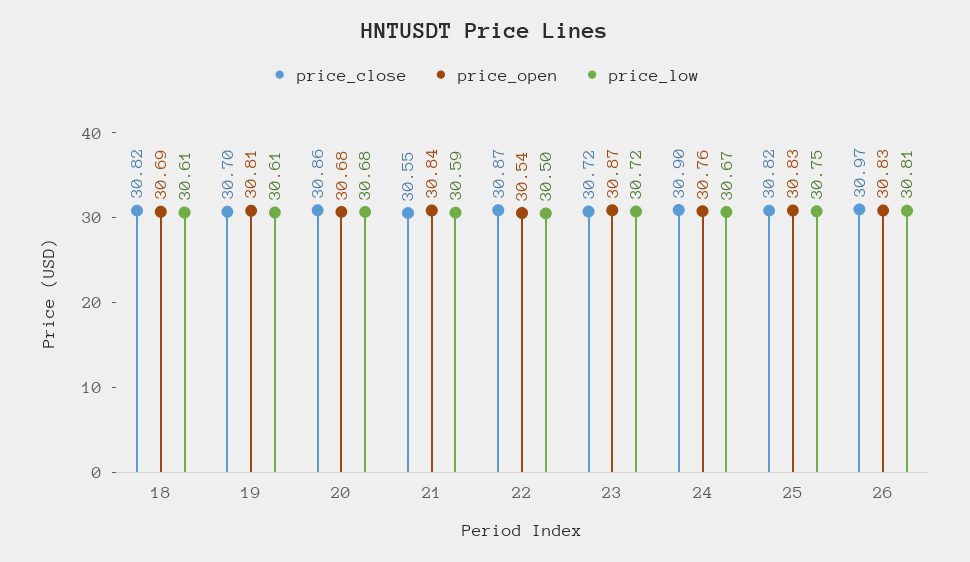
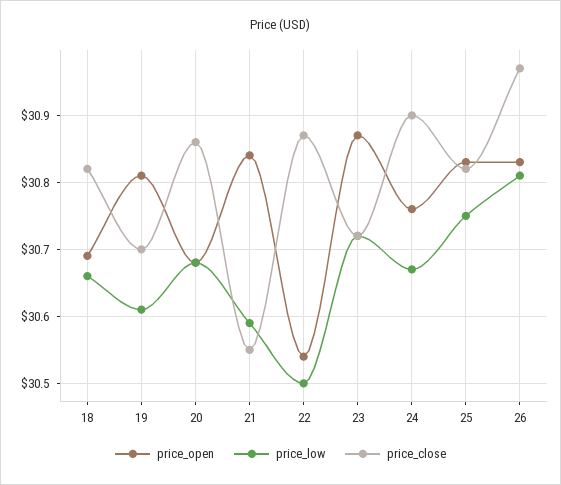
price_low, 18: 30.61 -> 30.66

